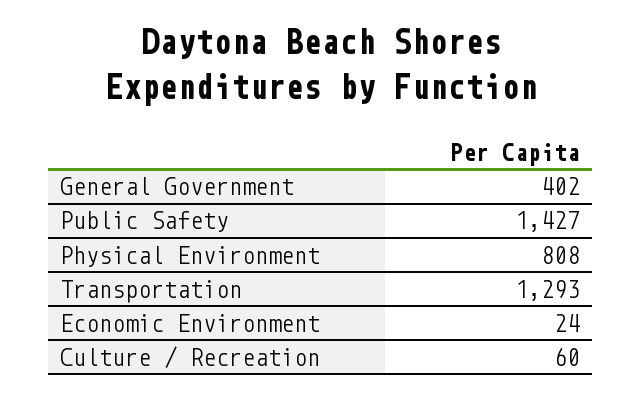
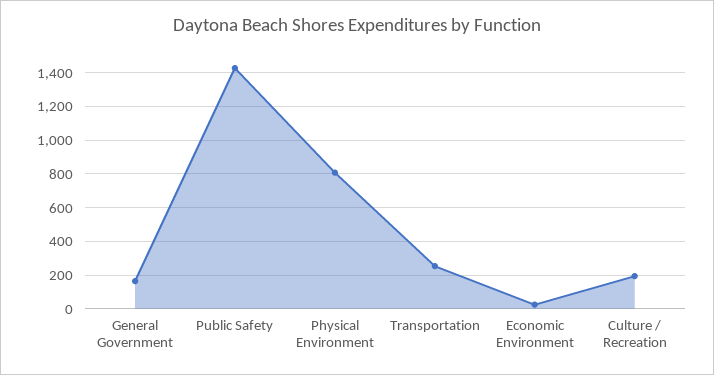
General Government: 402 -> 150
Transportation: 1293 -> 250
Culture / Recreation: 60 -> 200

